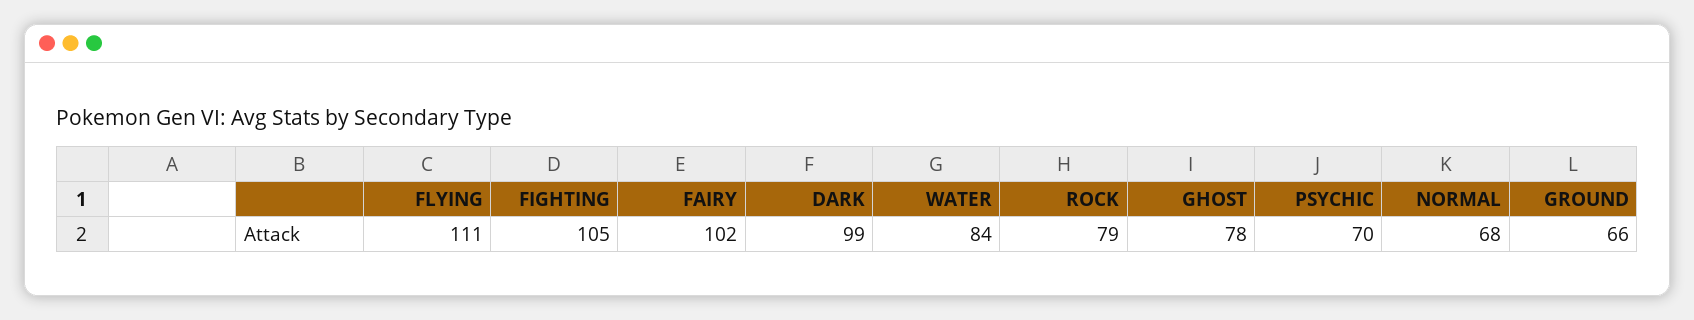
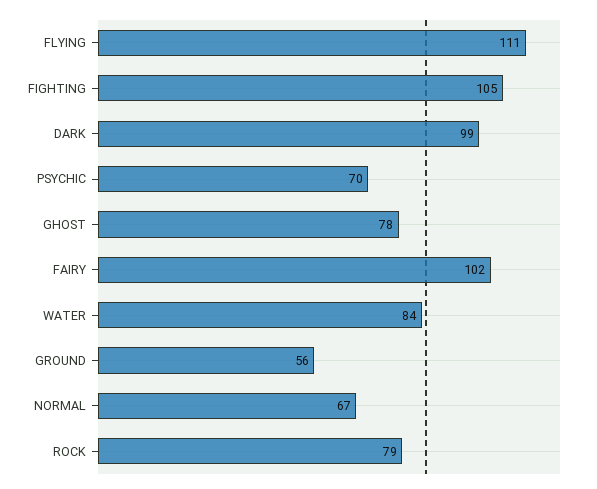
NORMAL: 68 -> 67
GROUND: 66 -> 56

